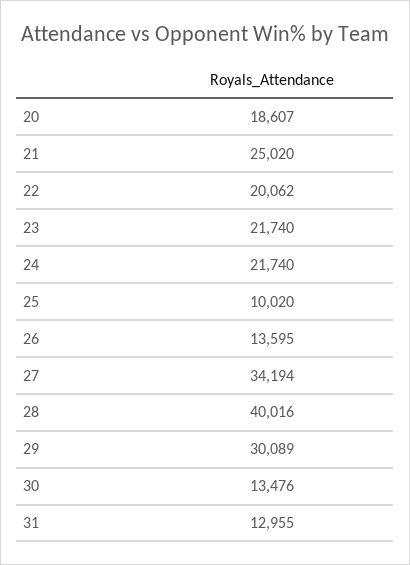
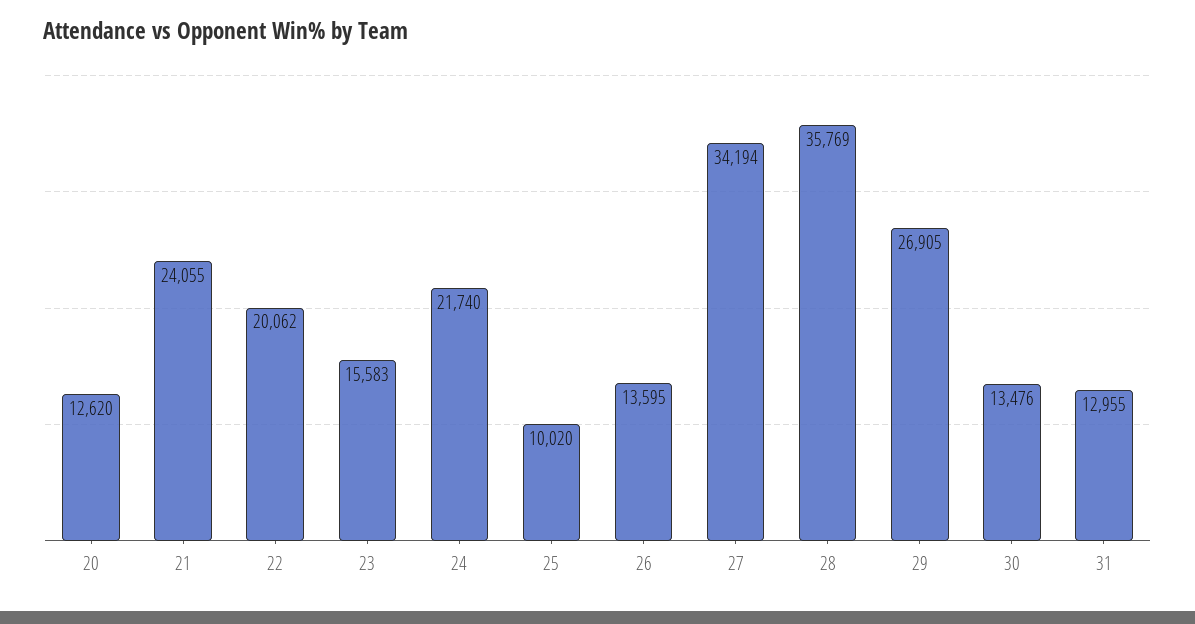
20: 18607 -> 12620
21: 25020 -> 24055
23: 21740 -> 15583
28: 40016 -> 35769
29: 30089 -> 26905

